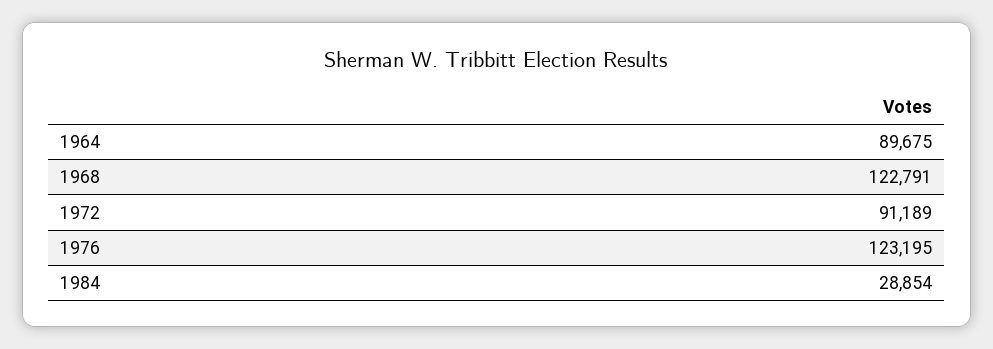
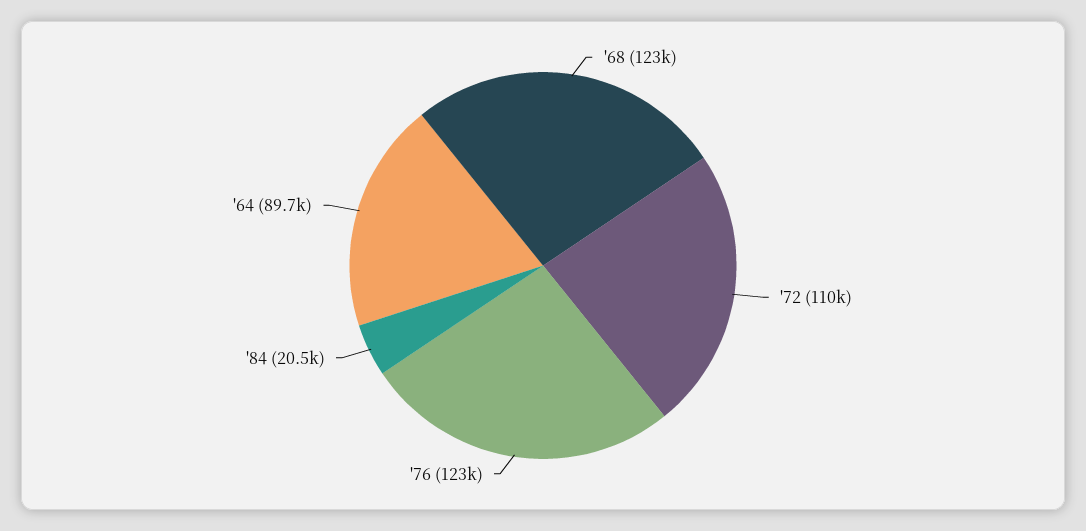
1972: 91189 -> 110000
1984: 28854 -> 20500

